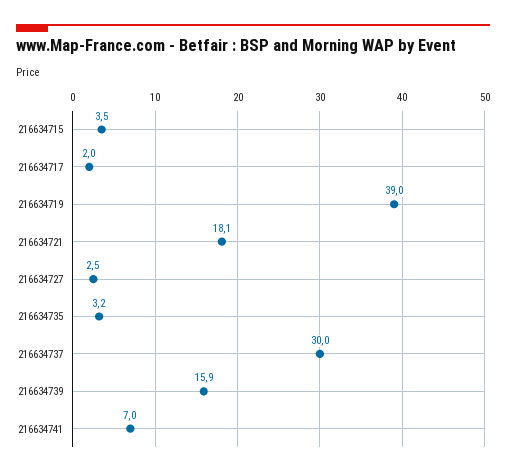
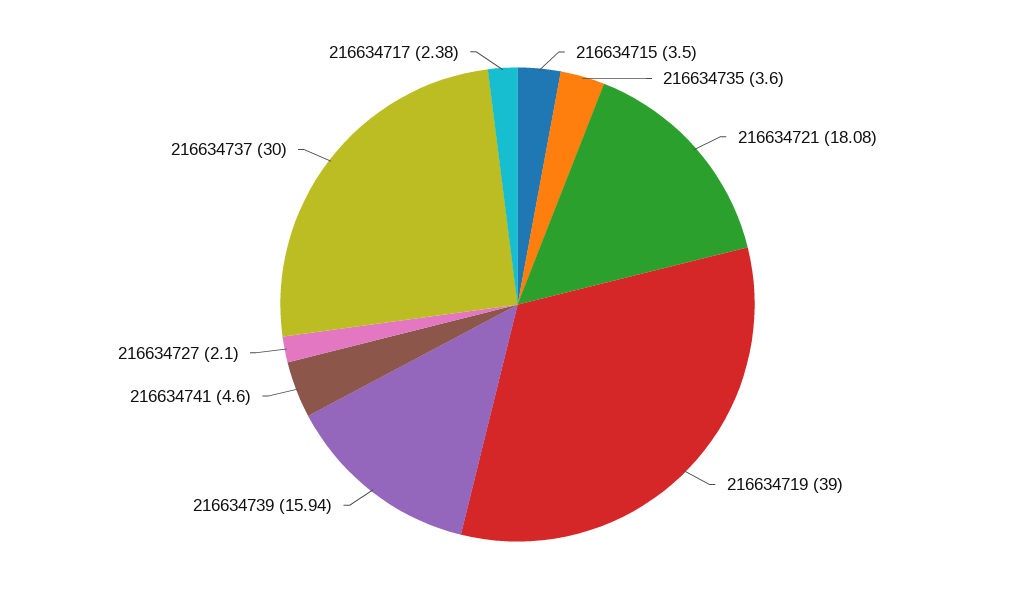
216634717: 2 -> 2.38
216634727: 2.5 -> 2.1
216634735: 3.2 -> 3.6
216634741: 7 -> 4.6

